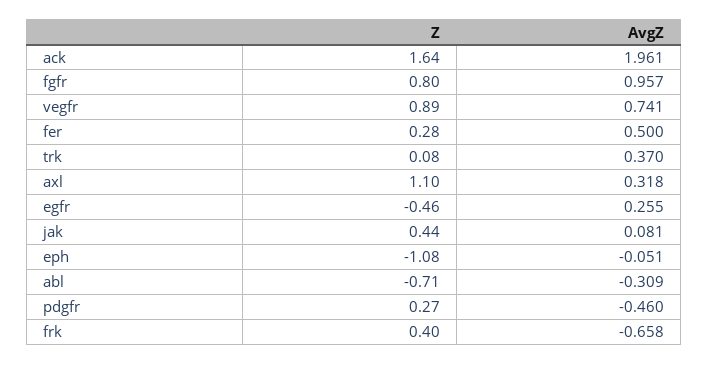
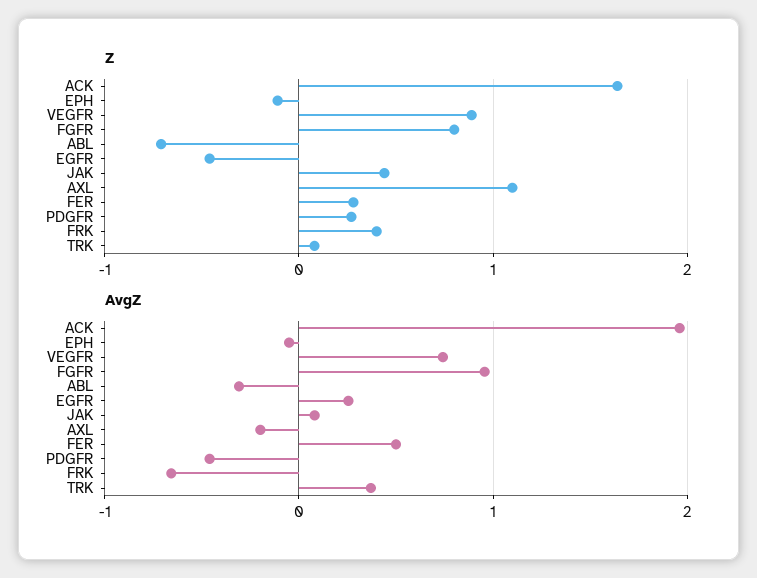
AvgZ, axl: 0.318 -> -0.2
Z, eph: -1.08 -> -0.1

